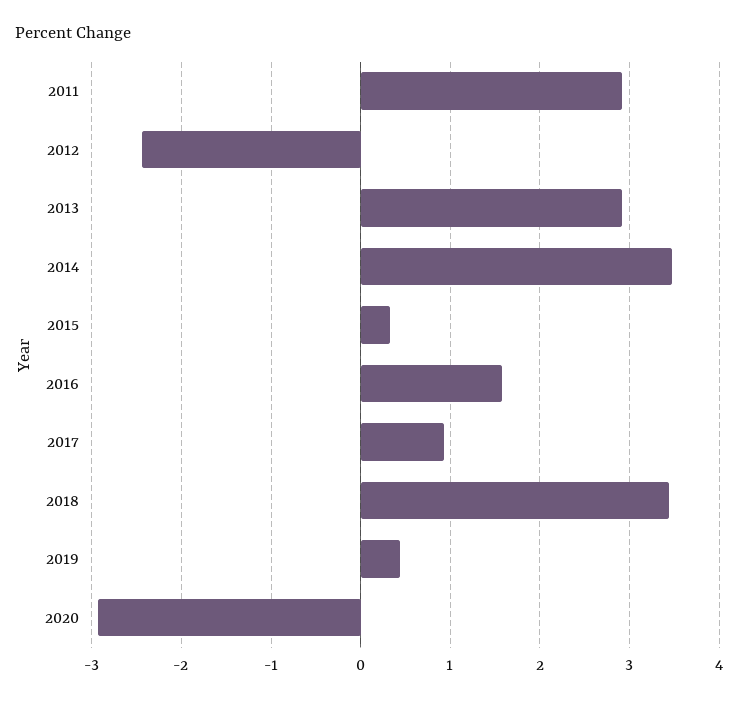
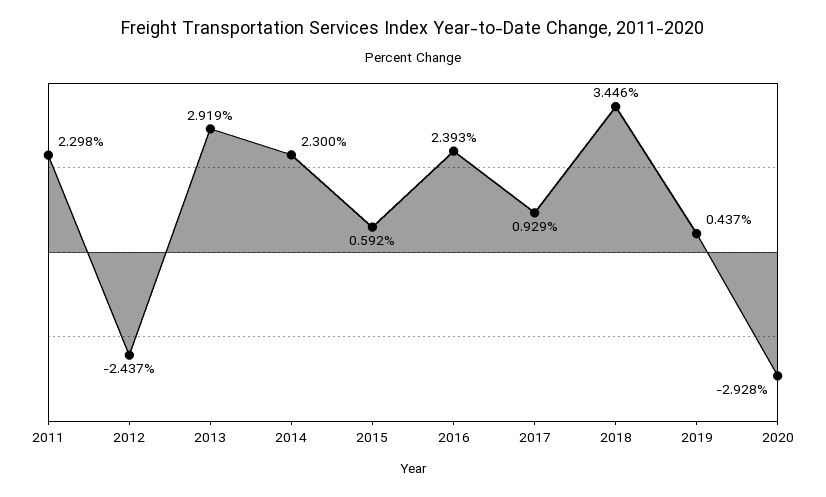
2011: 2.9 -> 2.298
2014: 3.5 -> 2.3
2015: 0.3 -> 0.592
2016: 1.6 -> 2.393

